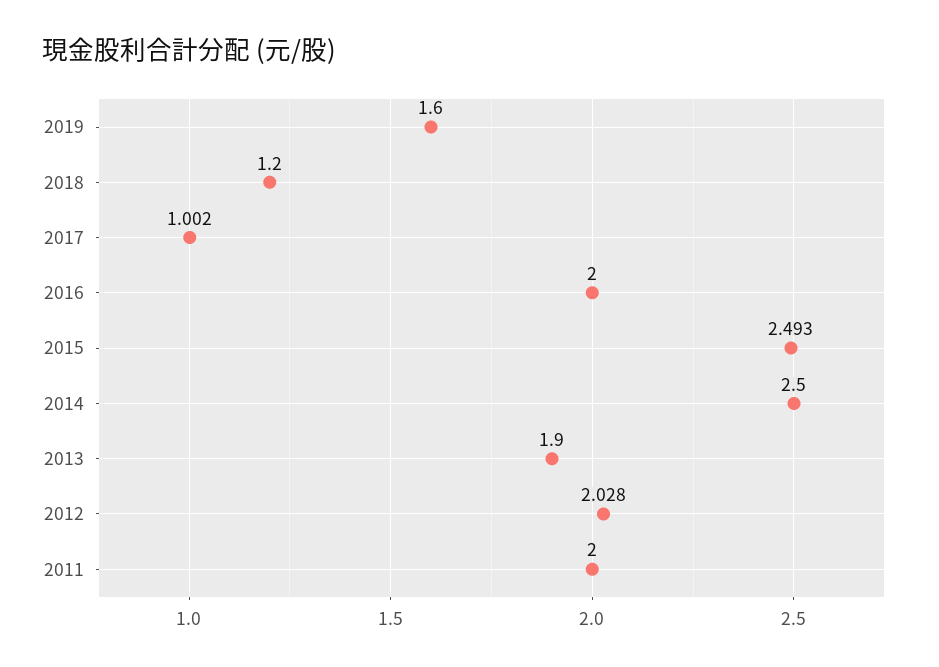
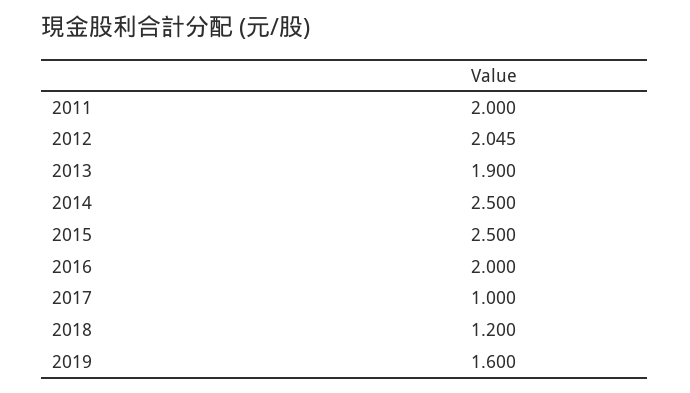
2017: 1.002 -> 1
2015: 2.493 -> 2.5
2012: 2.028 -> 2.045

